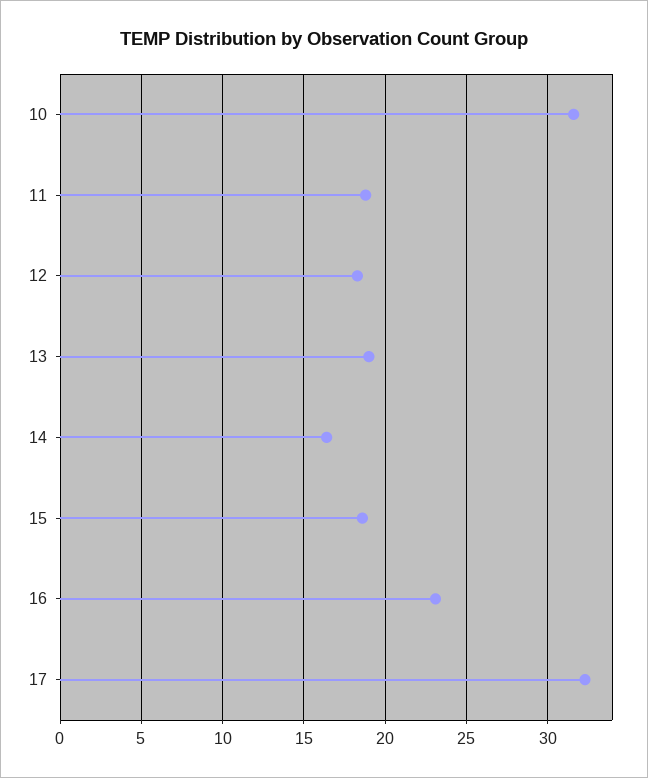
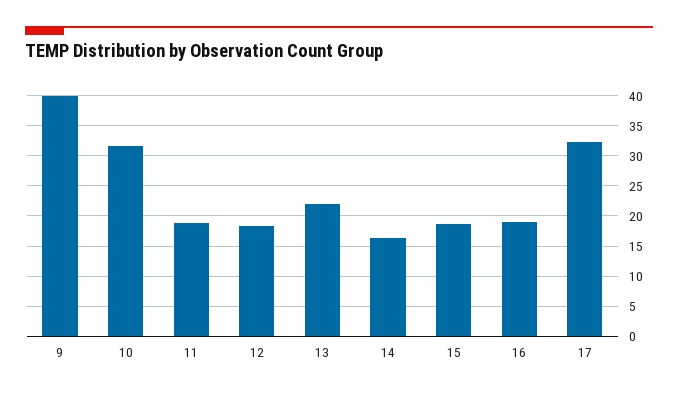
13: 19 -> 22
16: 23 -> 19
9: none -> 40

